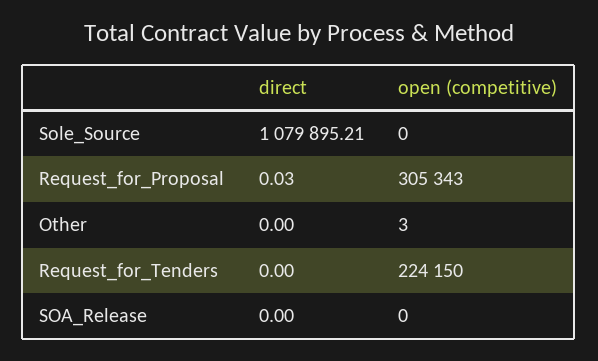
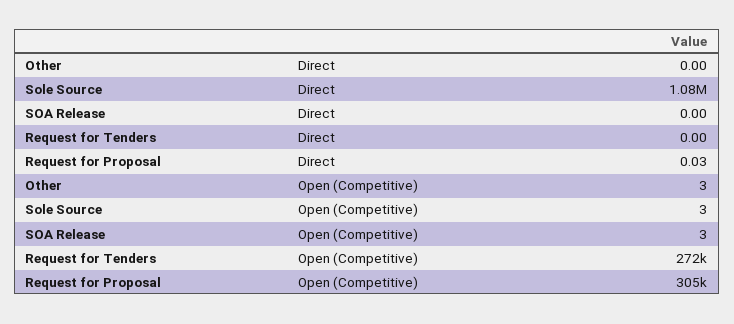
open (competitive), Sole_Source: 0 -> 3
open (competitive), Request_for_Tenders: 224150 -> 272000
open (competitive), SOA_Release: 0 -> 3

